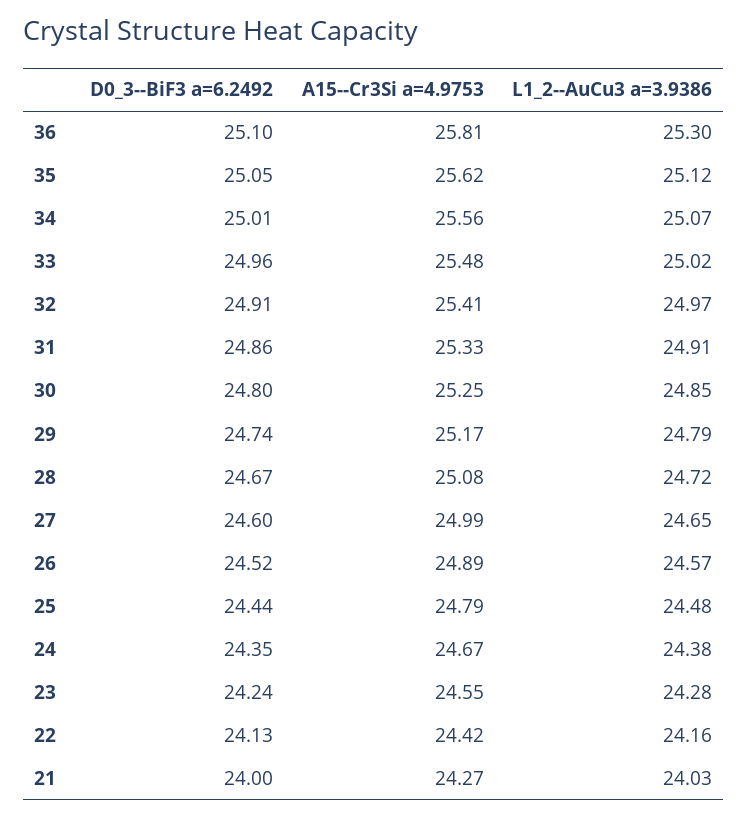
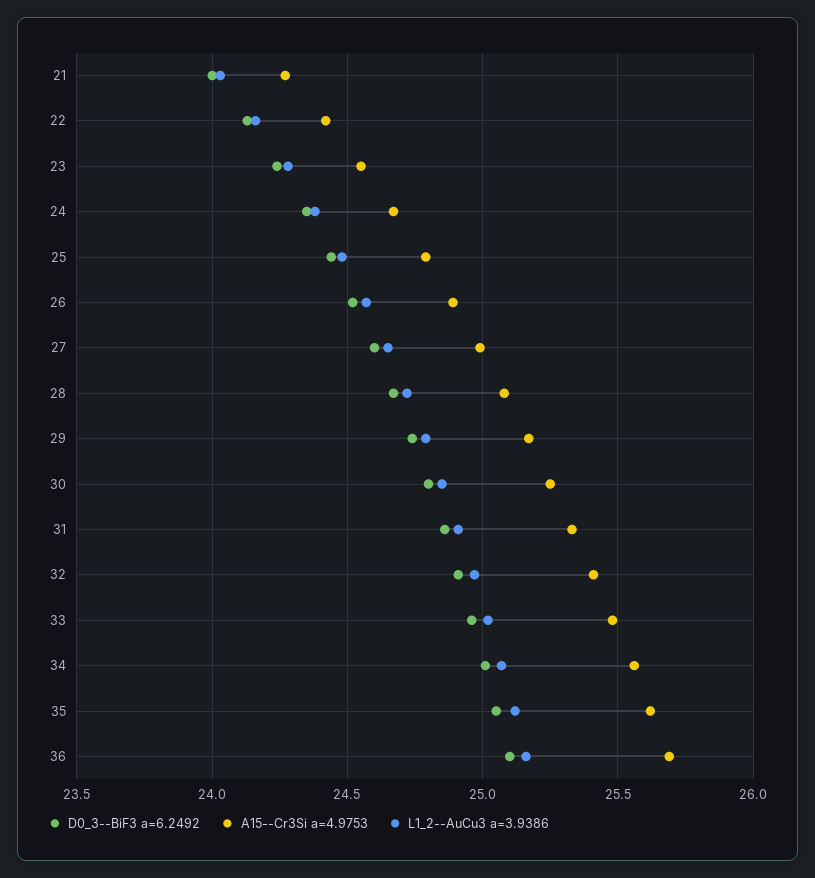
A15--Cr3Si a=4.9753, 36: 25.81 -> 25.7
L1_2--AuCu3 a=3.9386, 36: 25.3 -> 25.15

